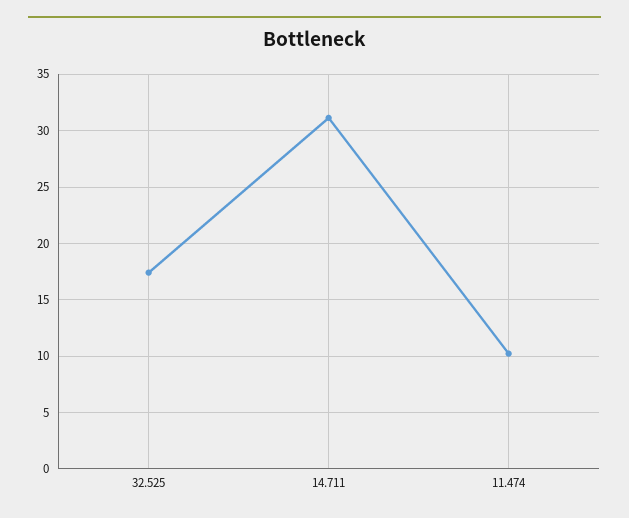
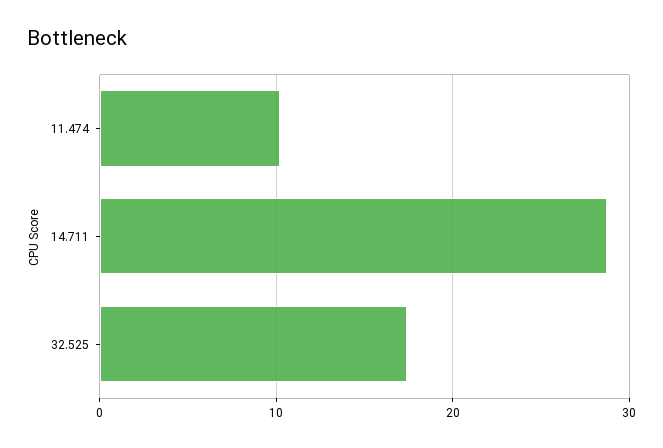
14.711: 31 -> 29

